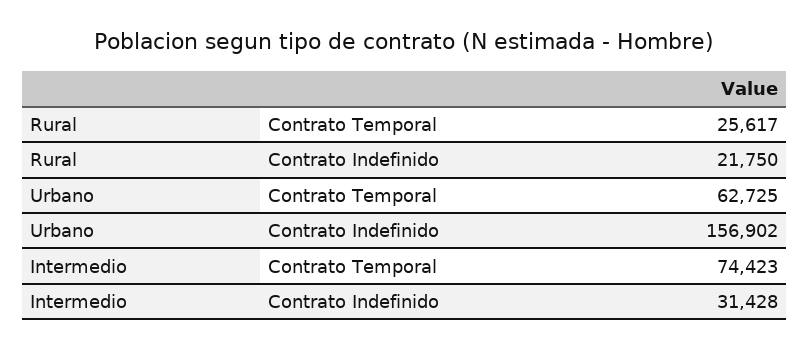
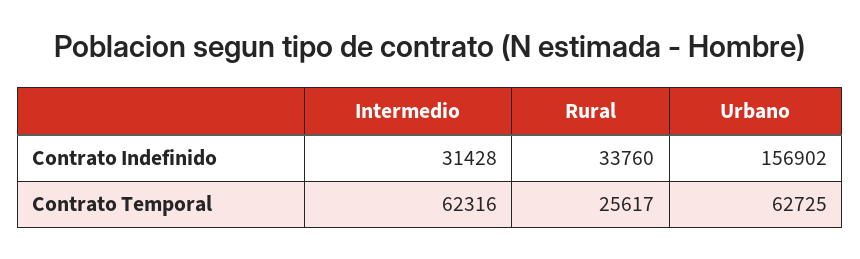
Rural, Contrato Indefinido: 21750 -> 33760
Intermedio, Contrato Temporal: 74423 -> 62316

